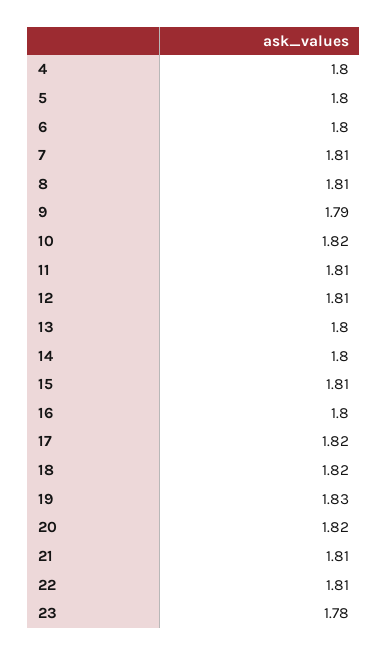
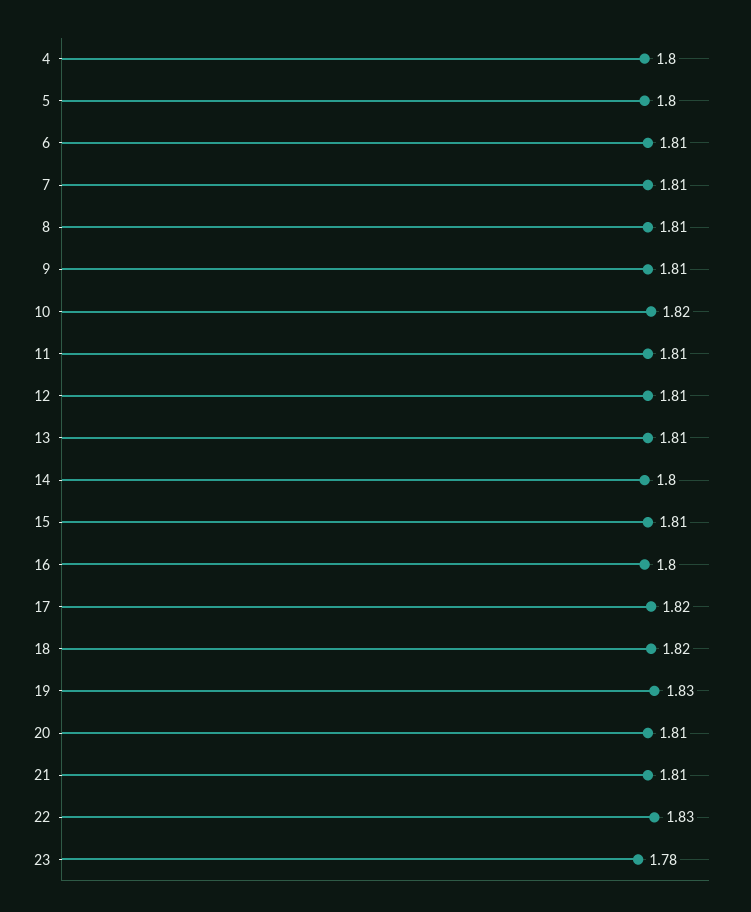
6: 1.8 -> 1.81
9: 1.79 -> 1.81
13: 1.8 -> 1.81
20: 1.82 -> 1.81
22: 1.81 -> 1.83

